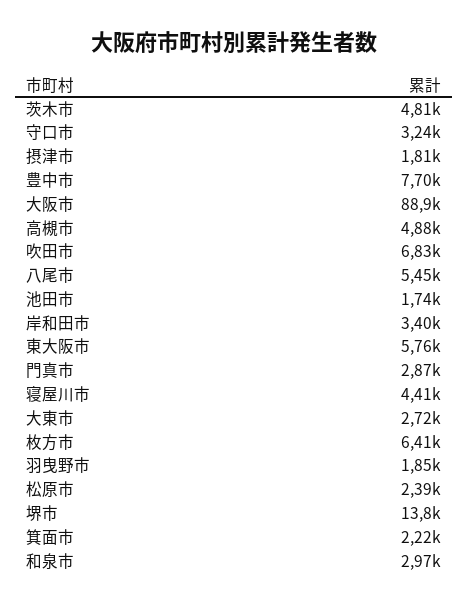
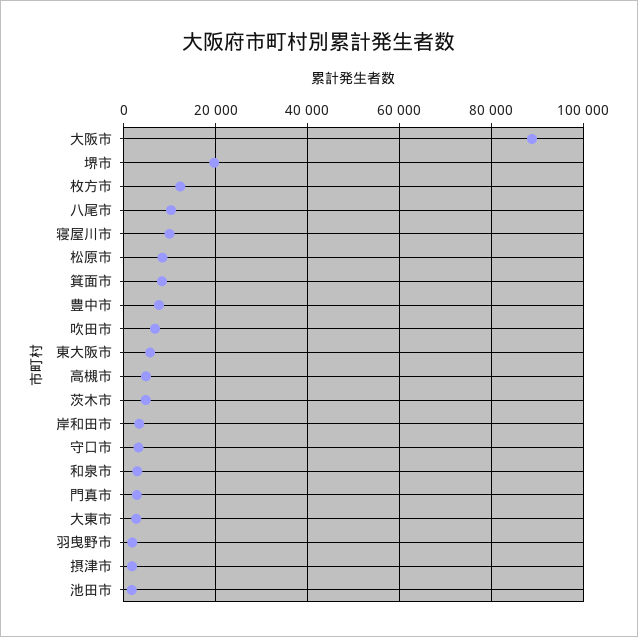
八尾市: 5450 -> 10000
寝屋川市: 4410 -> 10000
枚方市: 6410 -> 12000
松原市: 2390 -> 8000
堺市: 13800 -> 20000
箕面市: 2220 -> 8000

